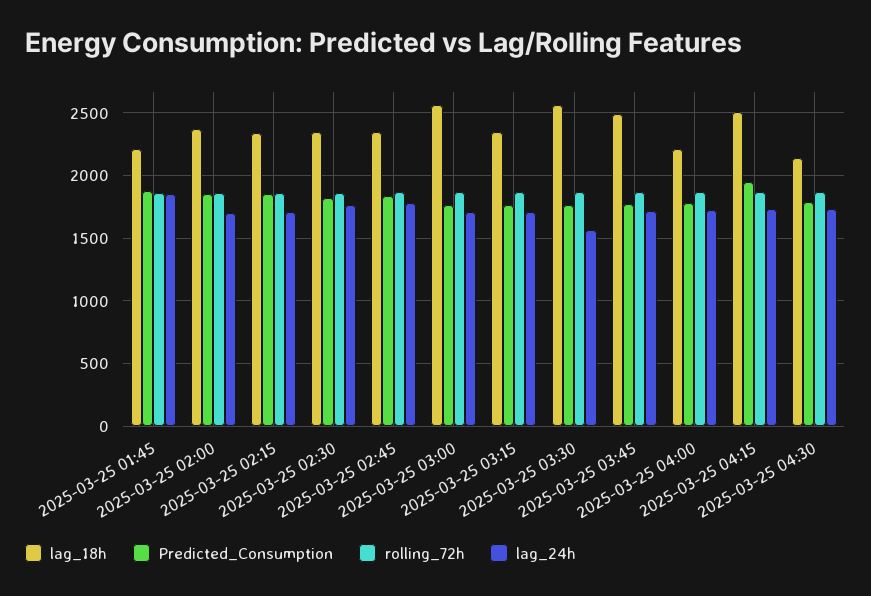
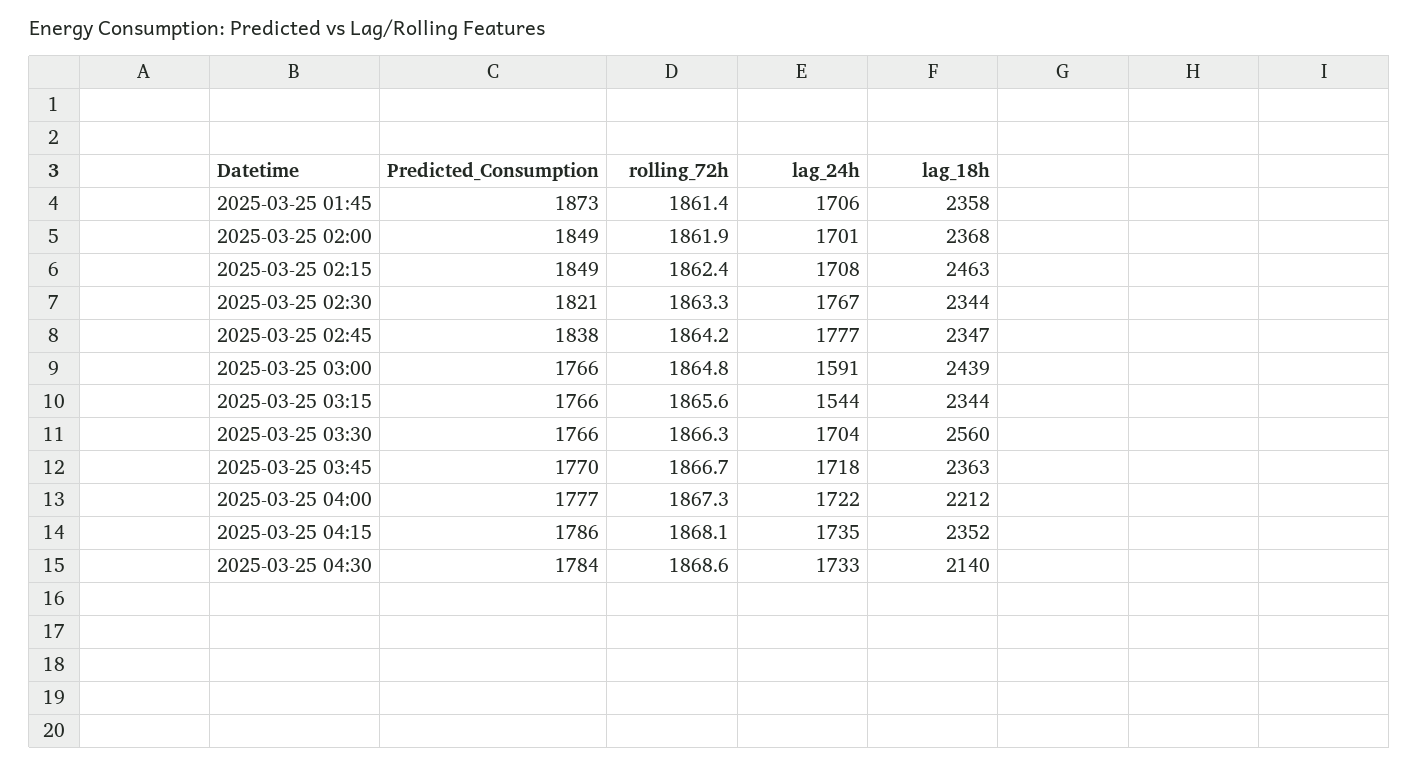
lag_18h, 2025-03-25 01:45: 2200 -> 2358
lag_24h, 2025-03-25 01:45: 1850 -> 1706
lag_18h, 2025-03-25 02:15: 2350 -> 2463
lag_18h, 2025-03-25 03:00: 2550 -> 2439
lag_24h, 2025-03-25 03:00: 1700 -> 1591
lag_24h, 2025-03-25 03:15: 1700 -> 1544
lag_24h, 2025-03-25 03:30: 1550 -> 1704
lag_18h, 2025-03-25 03:45: 2500 -> 2363
lag_18h, 2025-03-25 04:15: 2500 -> 2352
Predicted_Consumption, 2025-03-25 04:15: 1950 -> 1786

